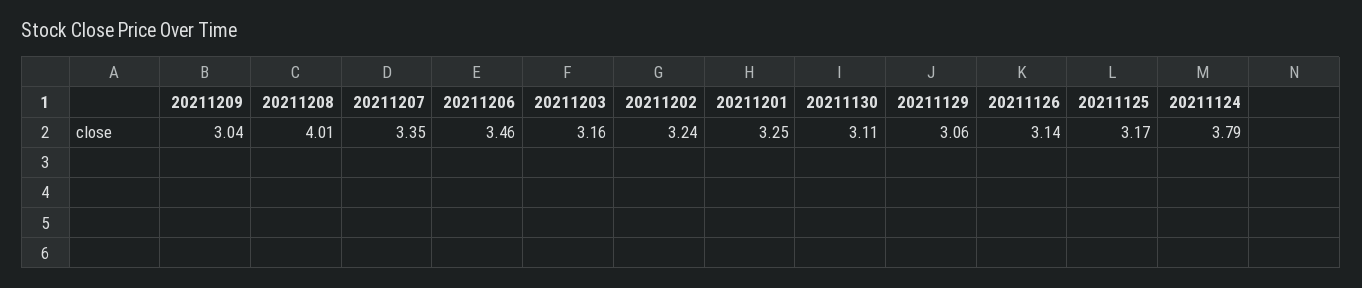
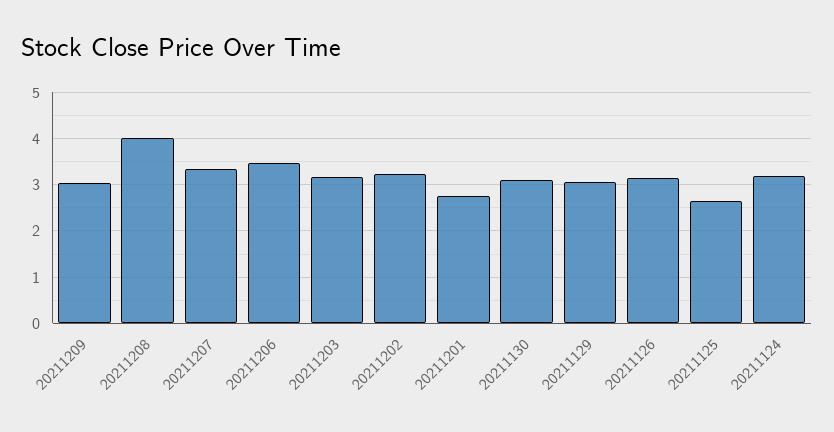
20211201: 3.25 -> 2.8
20211125: 3.17 -> 2.6
20211124: 3.79 -> 3.2

